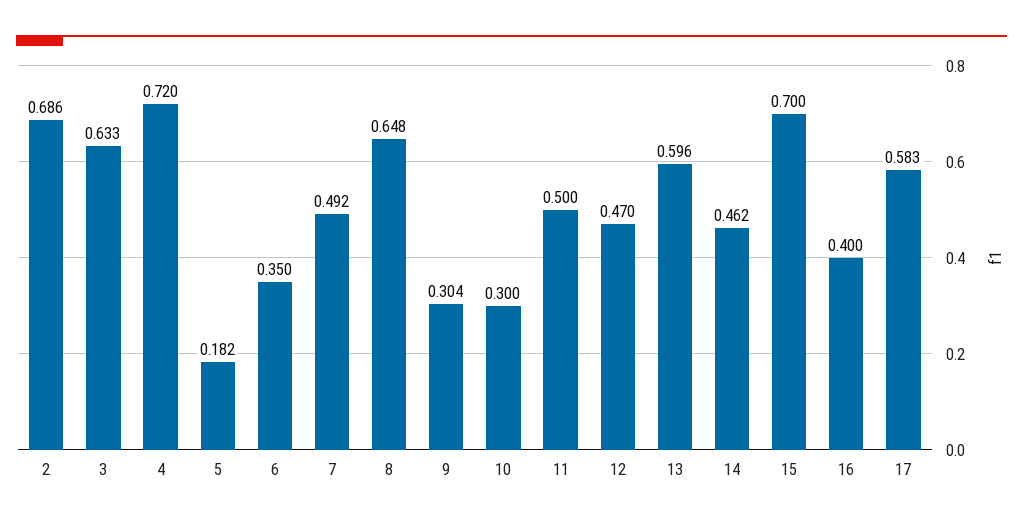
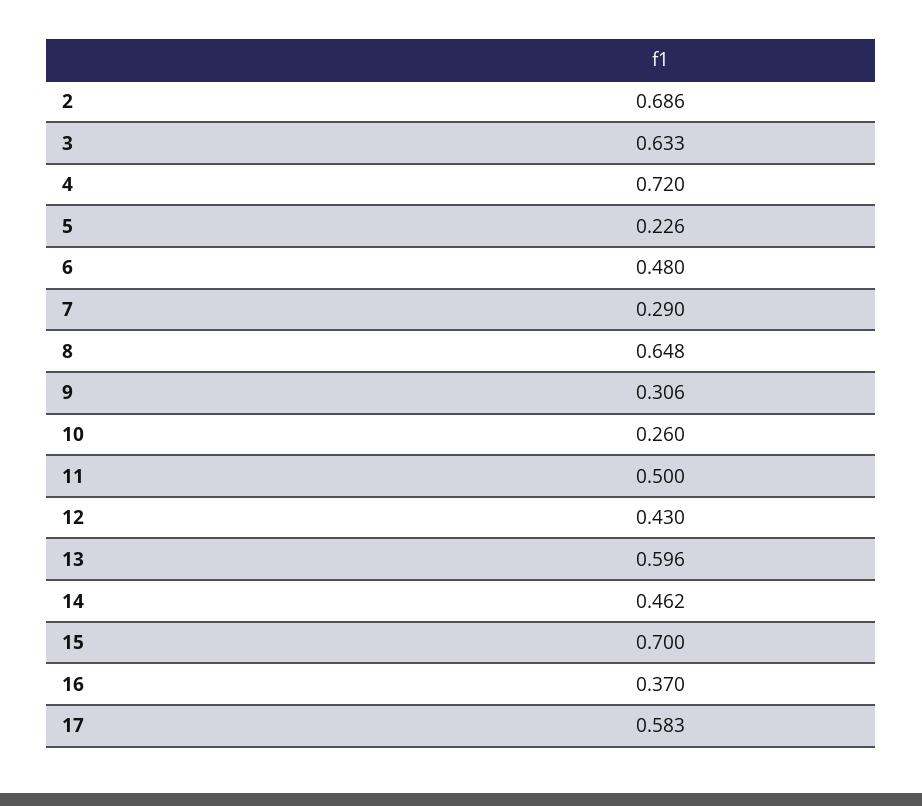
5: 0.182 -> 0.226
6: 0.35 -> 0.48
7: 0.492 -> 0.29
9: 0.304 -> 0.306
10: 0.3 -> 0.26
12: 0.47 -> 0.43
16: 0.4 -> 0.37

